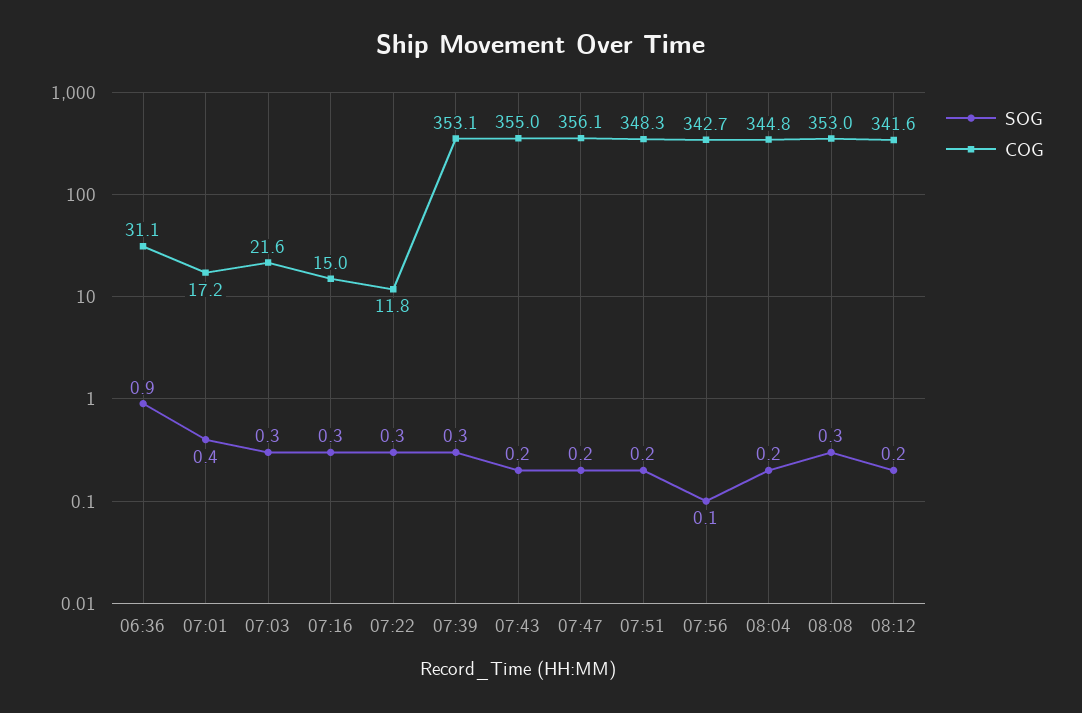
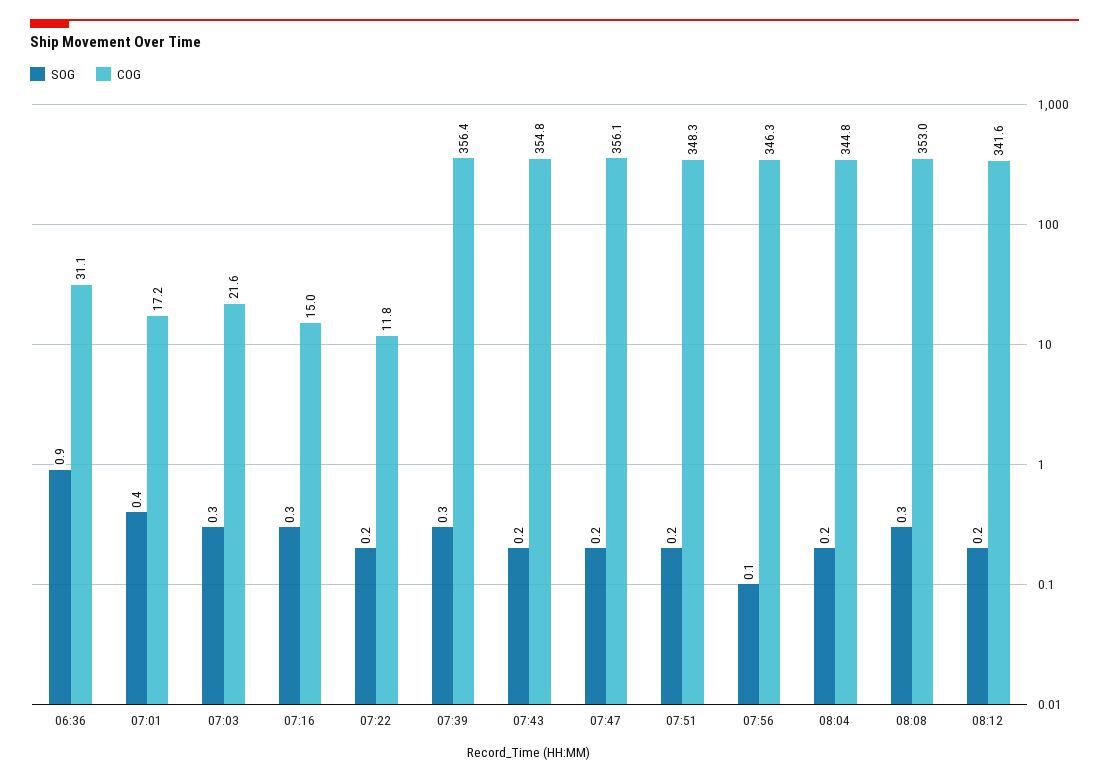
SOG, 07:22: 0.3 -> 0.2
COG, 07:39: 353.1 -> 356.4
COG, 07:43: 355 -> 354.8
COG, 07:56: 342.7 -> 346.3

